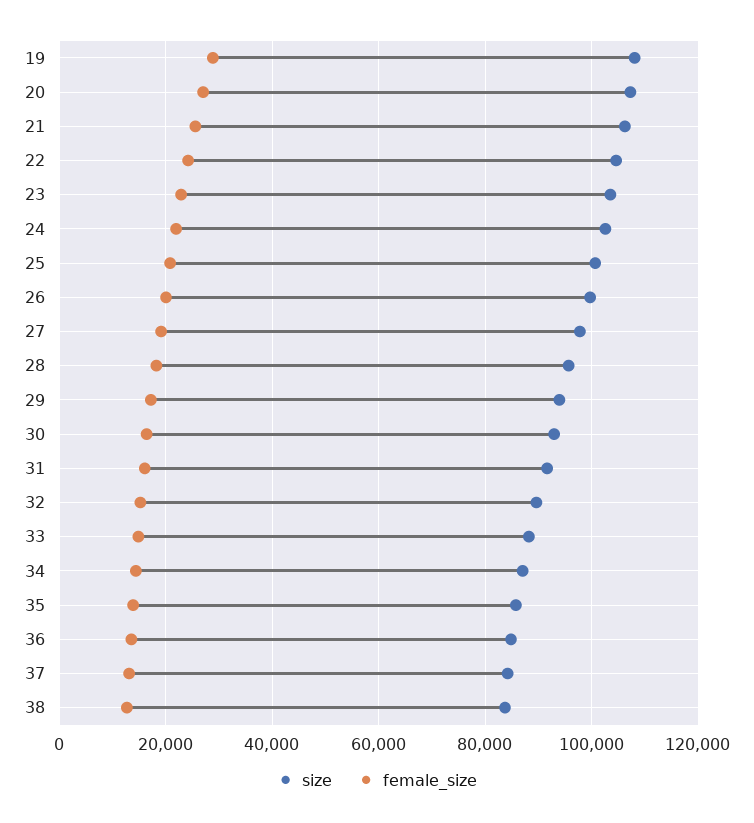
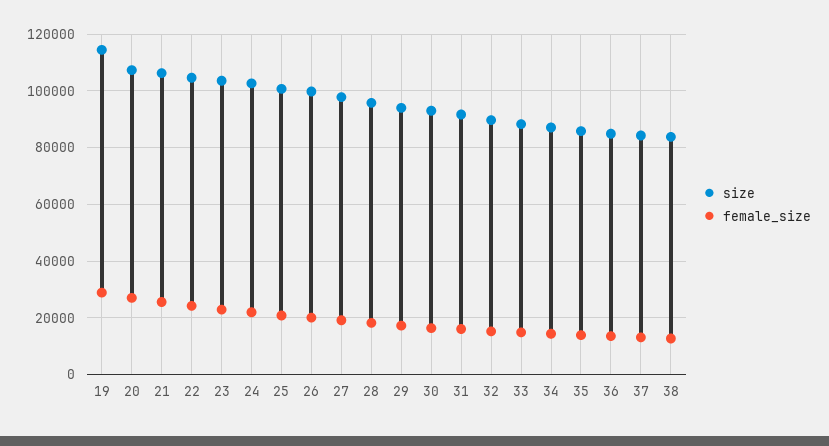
size, 19: 108000 -> 115000

